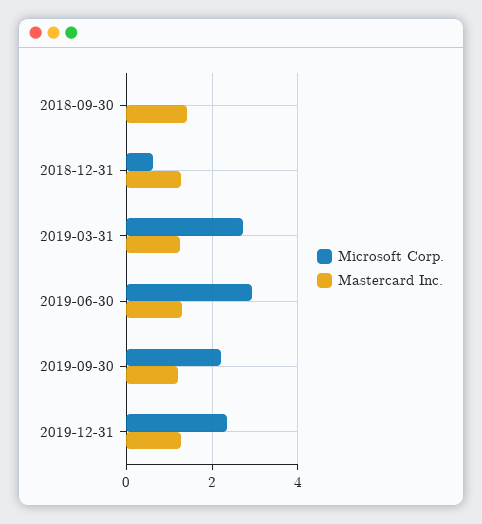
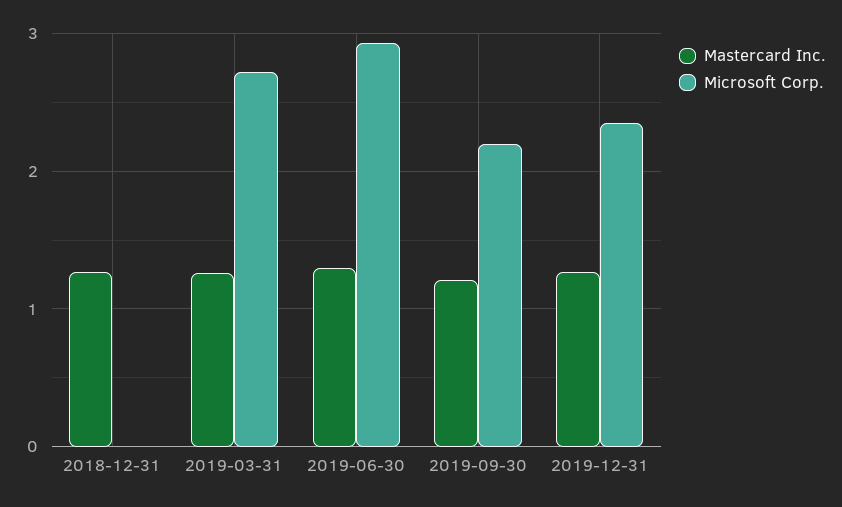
Microsoft Corp., 2018-09-30: 0 -> none
Mastercard Inc., 2018-09-30: 1.4 -> none
Microsoft Corp., 2018-12-31: 0.6 -> 0

